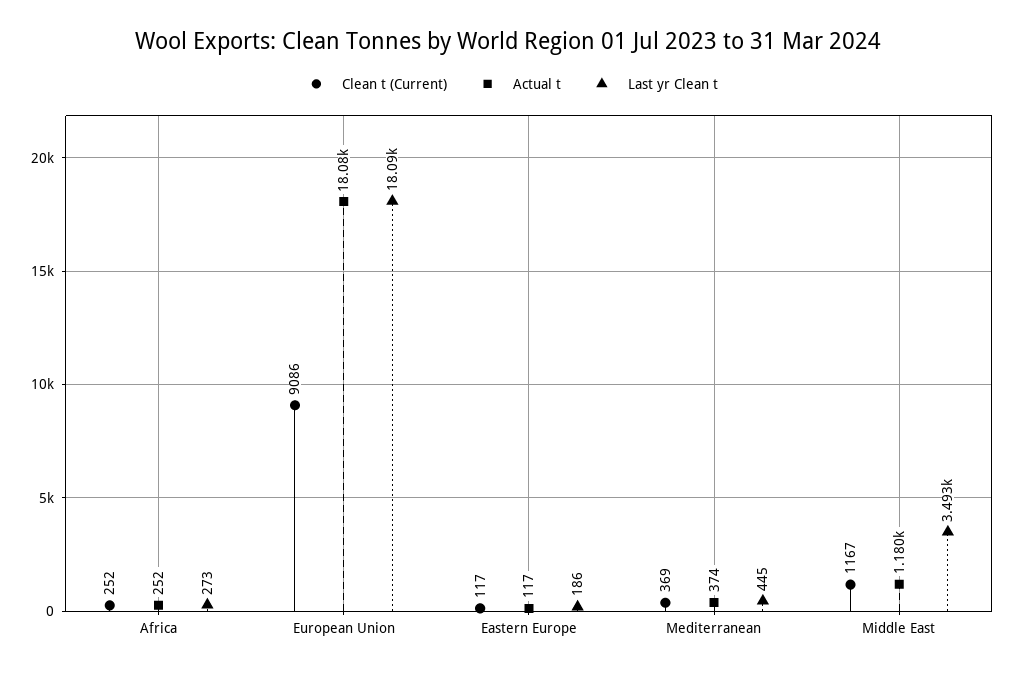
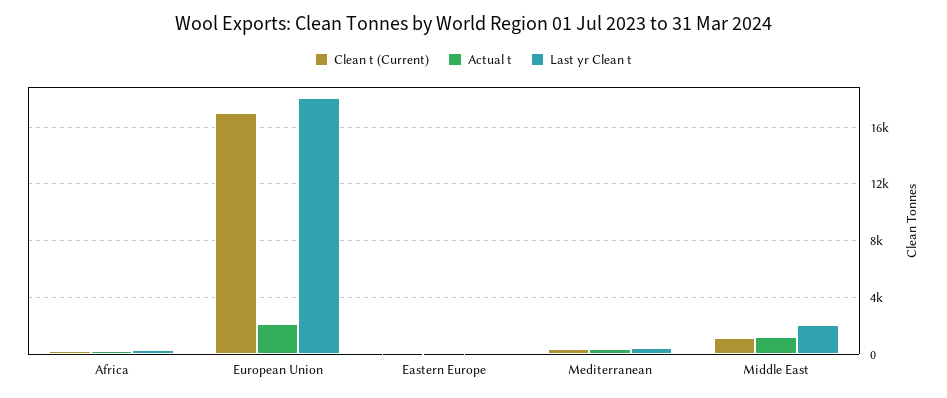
Clean t (Current), European Union: 9086 -> 17000
Actual t, European Union: 18080 -> 2000
Last yr Clean t, Middle East: 3493 -> 2000

